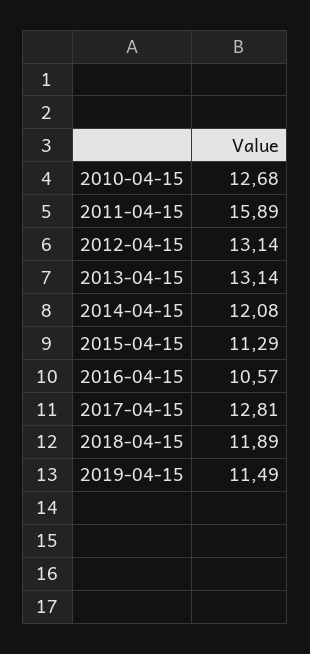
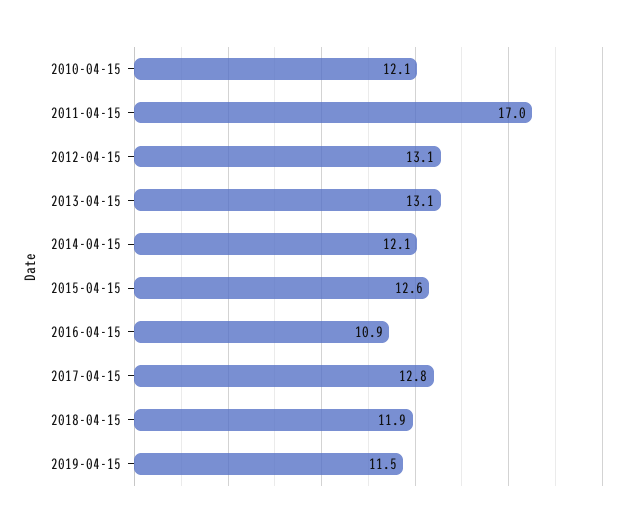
2010-04-15: 12.68 -> 12.1
2011-04-15: 15.89 -> 17
2015-04-15: 11.29 -> 12.6
2016-04-15: 10.57 -> 10.9

